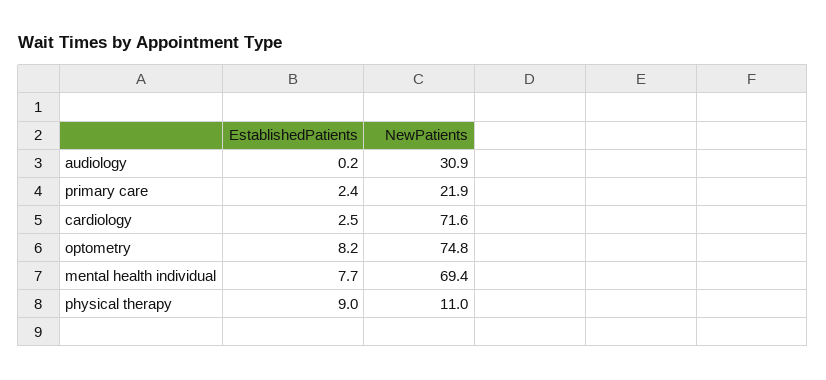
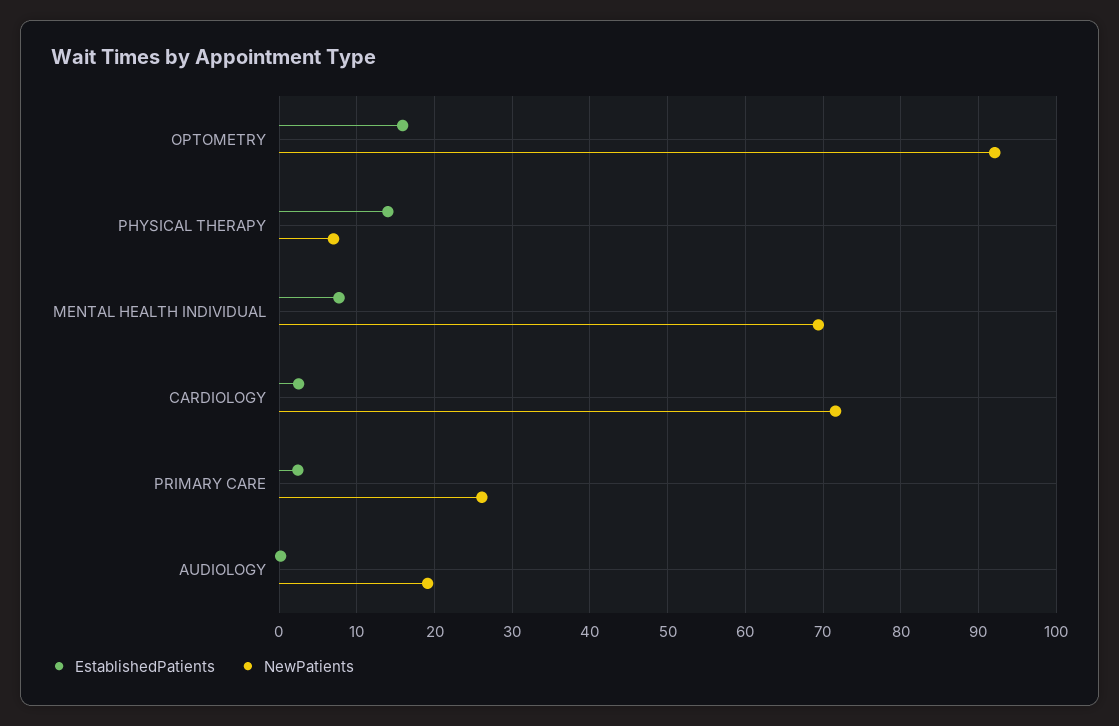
NewPatients, audiology: 30.9 -> 19
NewPatients, primary care: 21.9 -> 26
EstablishedPatients, optometry: 8.2 -> 16
NewPatients, optometry: 74.8 -> 92
EstablishedPatients, physical therapy: 9 -> 14
NewPatients, physical therapy: 11 -> 7

